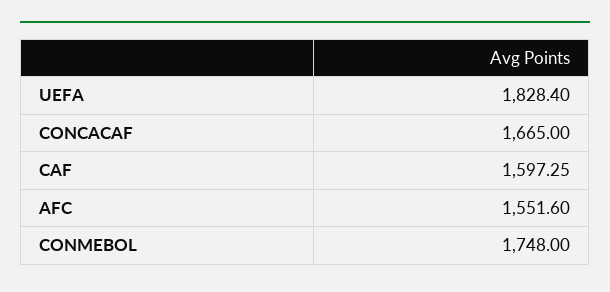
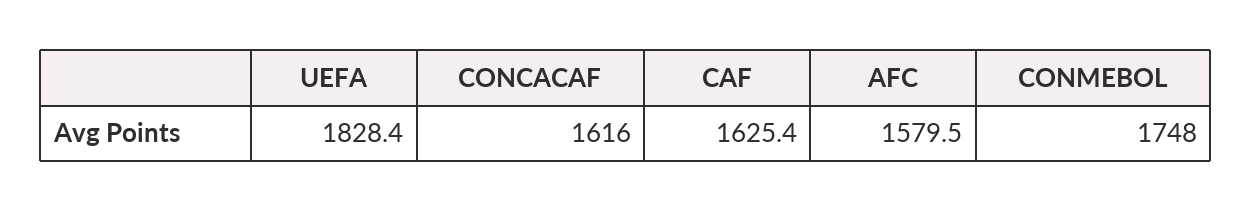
CONCACAF: 1665 -> 1616
CAF: 1597.25 -> 1625.4
AFC: 1551.6 -> 1579.5

